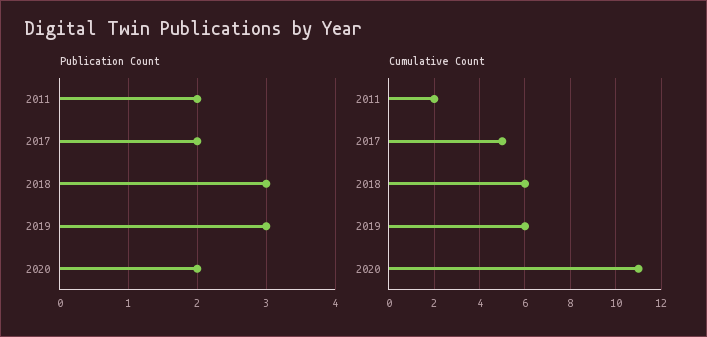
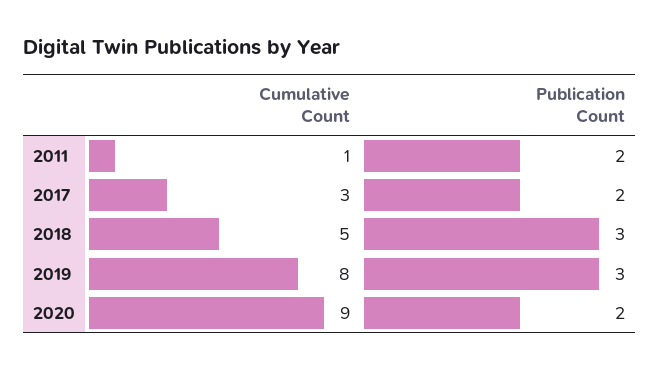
Cumulative Count, 2011: 2 -> 1
Cumulative Count, 2017: 5 -> 3
Cumulative Count, 2018: 6 -> 5
Cumulative Count, 2019: 6 -> 8
Cumulative Count, 2020: 11 -> 9

